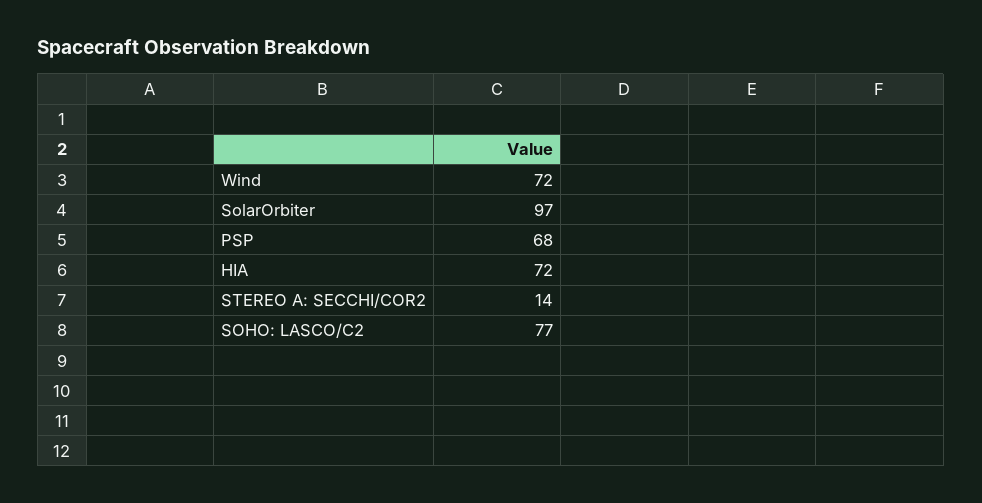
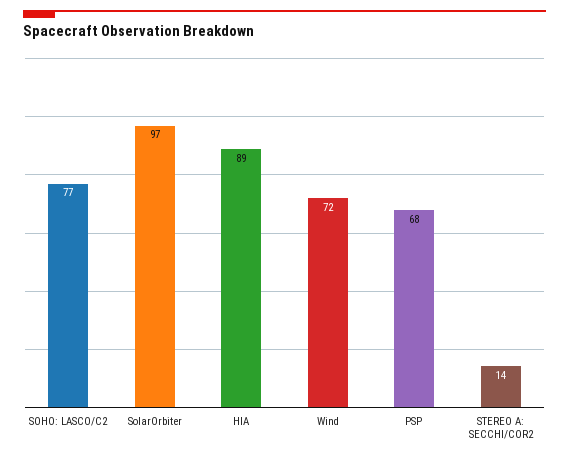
HIA: 72 -> 89

